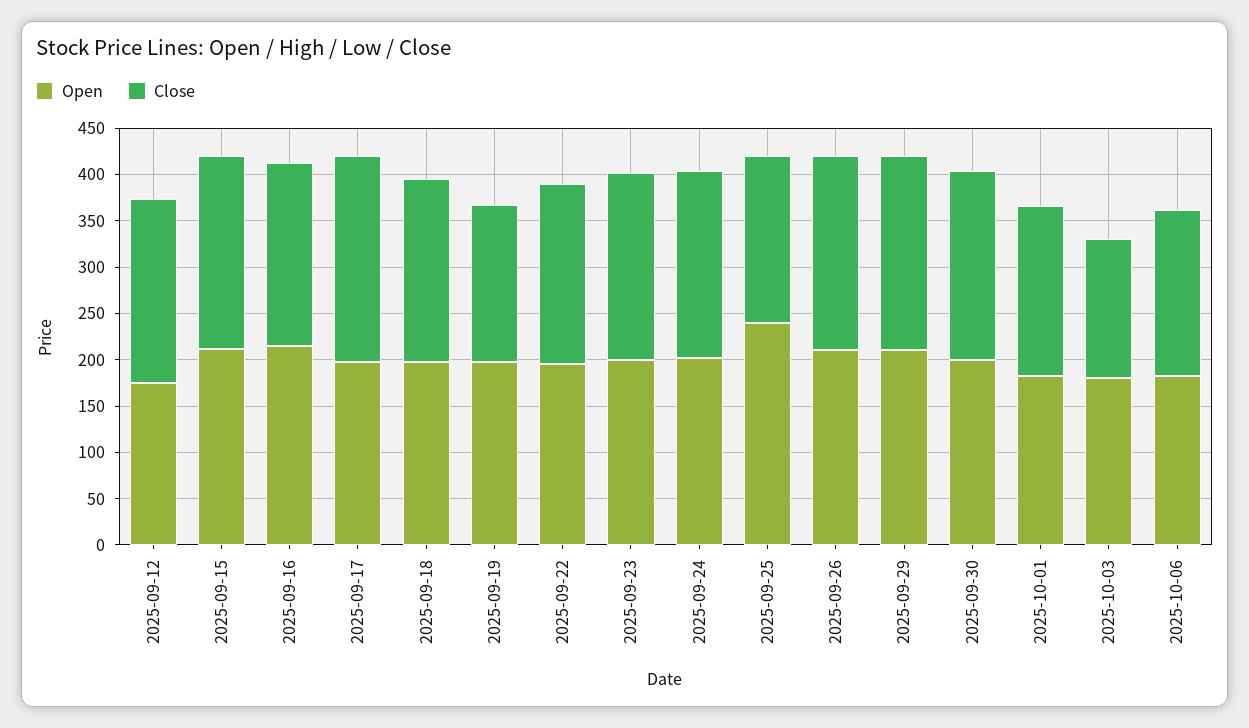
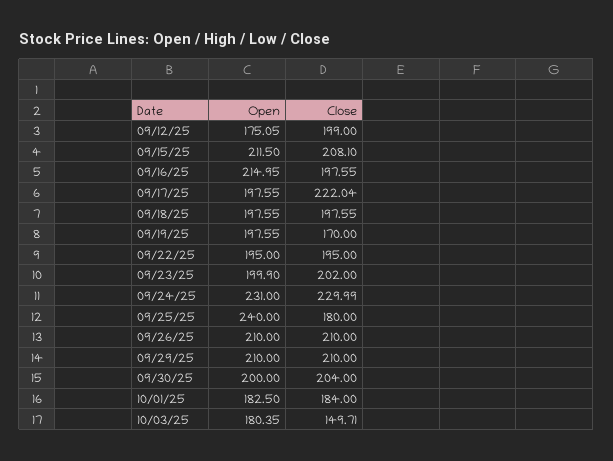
Open, 2025-09-24: 200 -> 231
Close, 2025-09-24: 200 -> 229.99
Open, 2025-10-06: 180 -> none
Close, 2025-10-06: 180 -> none

